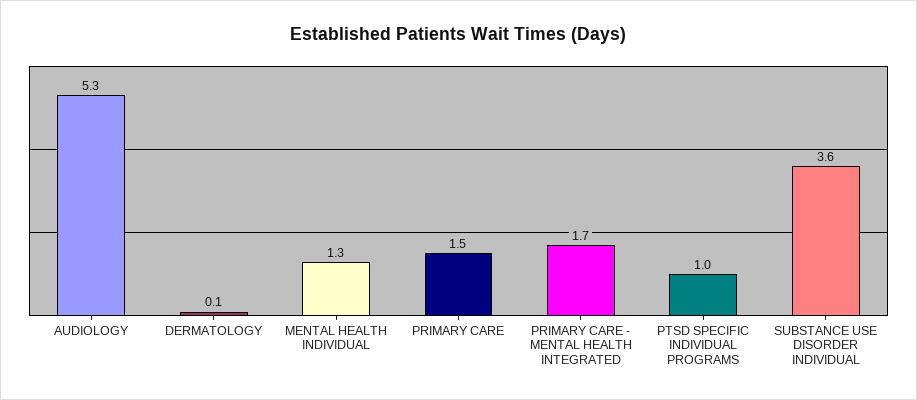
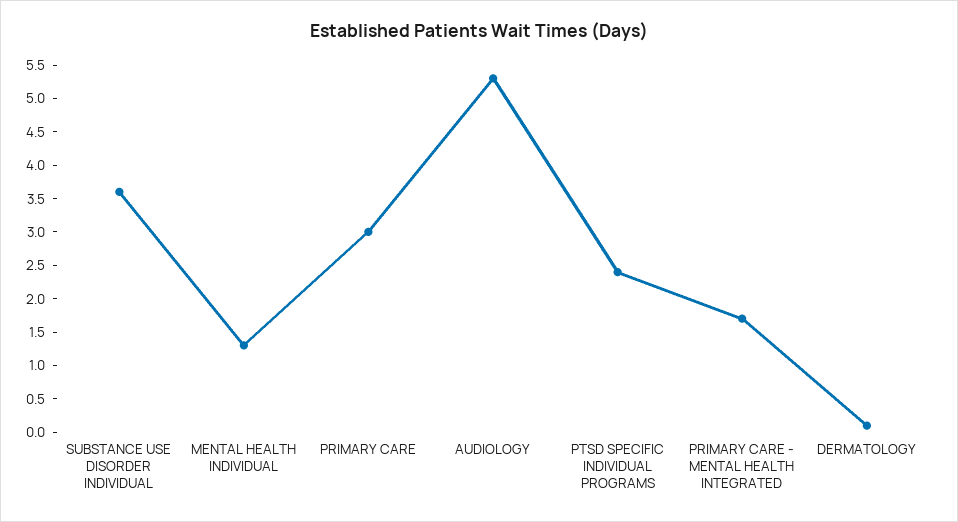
PRIMARY CARE: 1.5 -> 3
PTSD SPECIFIC INDIVIDUAL PROGRAMS: 1 -> 2.5

